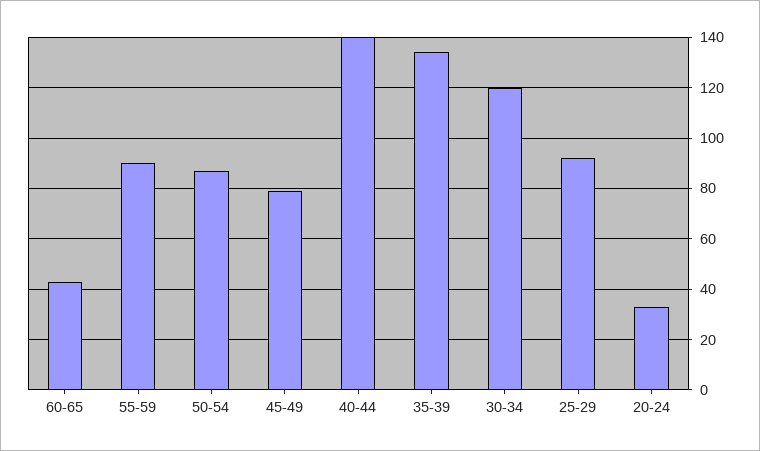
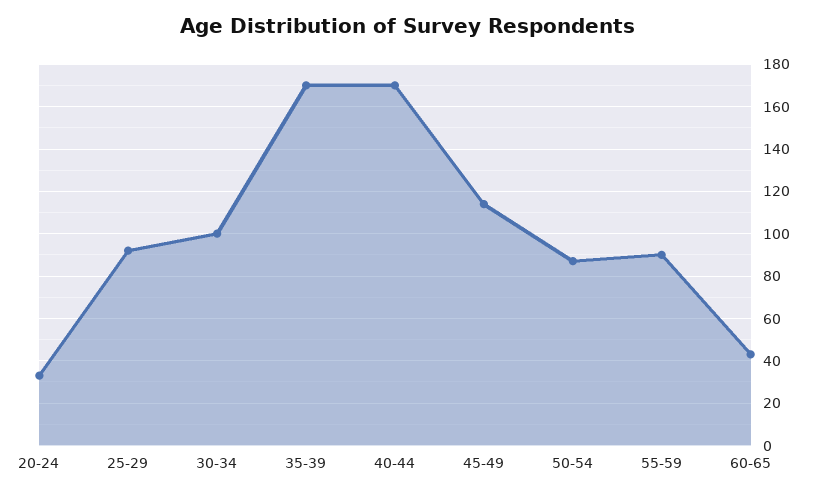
45-49: 80 -> 115
40-44: 140 -> 170
35-39: 135 -> 170
30-34: 120 -> 100

